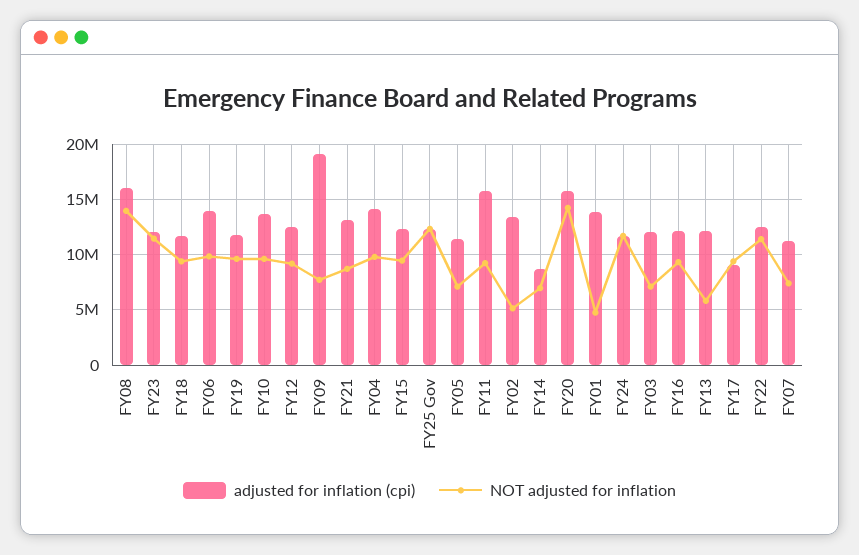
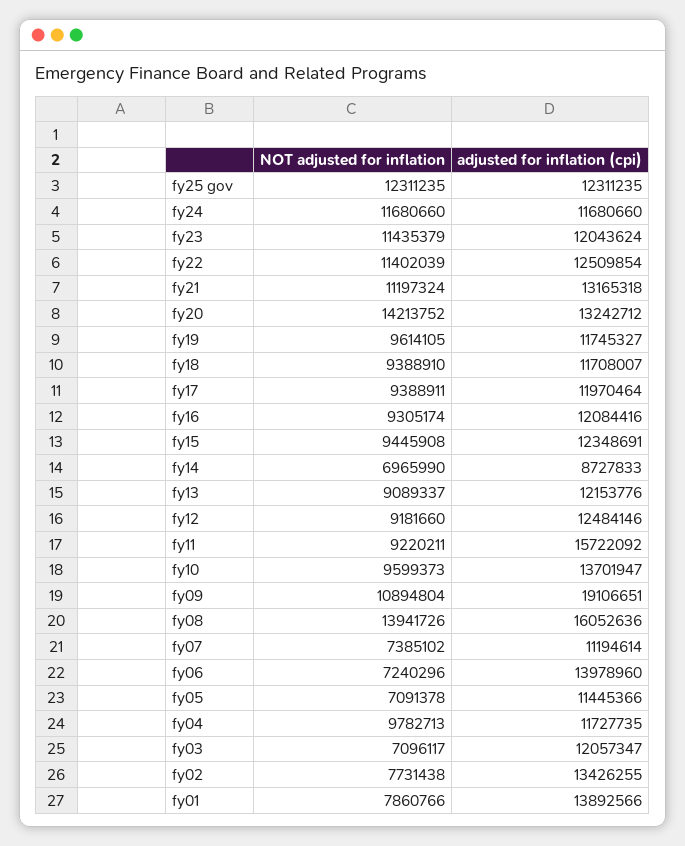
NOT adjusted for inflation, FY06: 10000000 -> 7240296
NOT adjusted for inflation, FY09: 8000000 -> 10894804
NOT adjusted for inflation, FY21: 9000000 -> 11197324
adjusted for inflation (cpi), FY04: 14000000 -> 11727735
NOT adjusted for inflation, FY02: 5000000 -> 7731438
adjusted for inflation (cpi), FY20: 16000000 -> 13242712
NOT adjusted for inflation, FY01: 5000000 -> 7860766
NOT adjusted for inflation, FY13: 6000000 -> 9089337
adjusted for inflation (cpi), FY17: 9000000 -> 11970464

